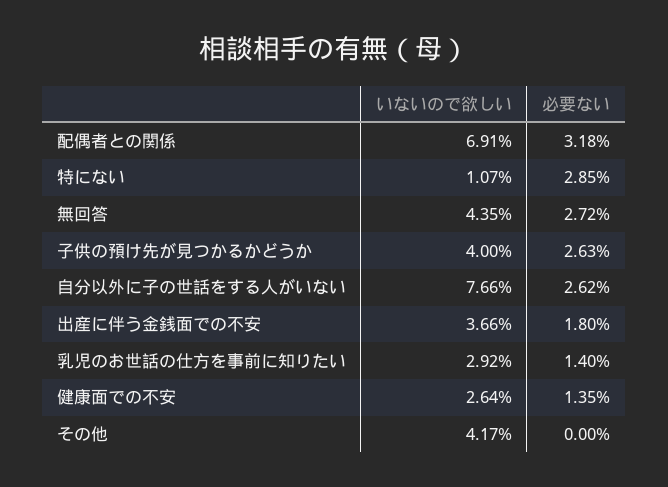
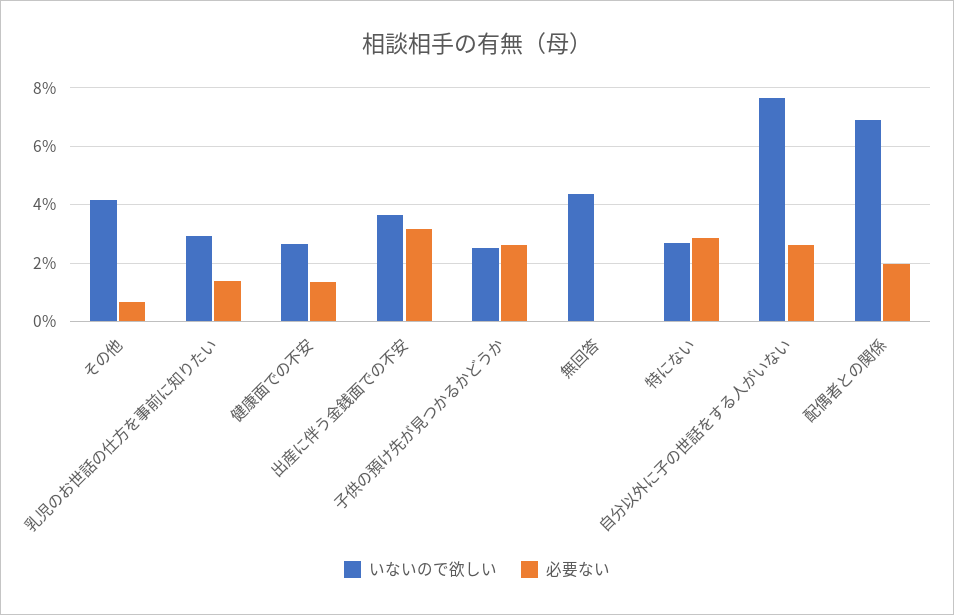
必要ない, 配偶者との関係: 3.18 -> 2
いないので欲しい, 特にない: 1.07 -> 2.75
必要ない, 無回答: 2.72 -> 0
いないので欲しい, 子供の預け先が見つかるかどうか: 4 -> 2.5
必要ない, 出産に伴う金銭面での不安: 1.8 -> 3.25
必要ない, その他: 0 -> 0.75

